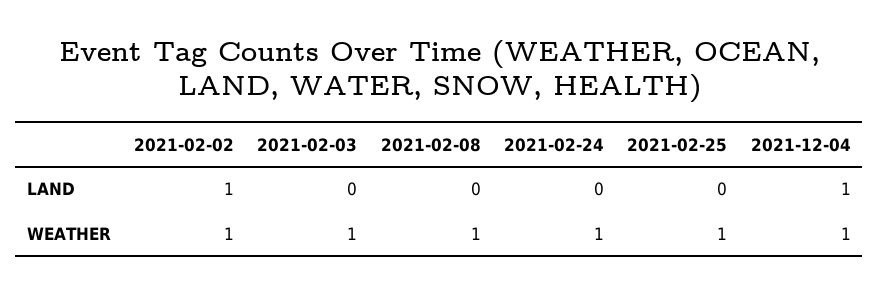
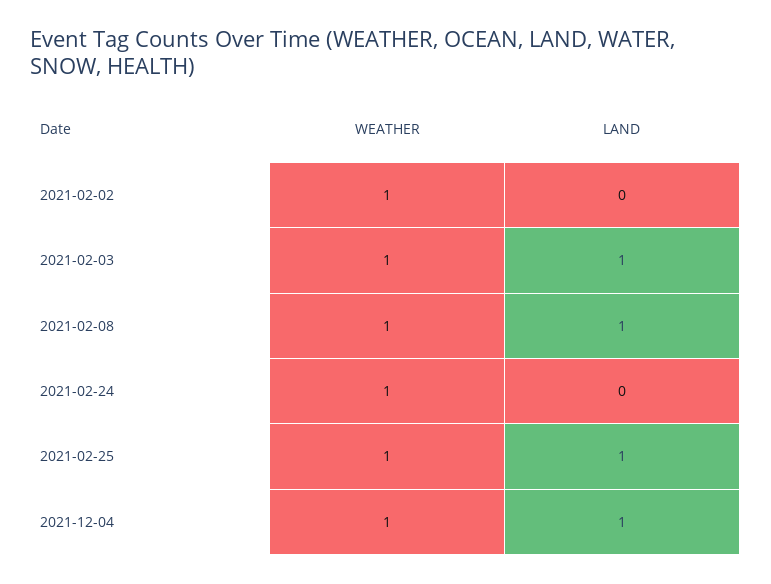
2021-02-02, LAND: 1 -> 0
2021-02-03, LAND: 0 -> 1
2021-02-08, LAND: 0 -> 1
2021-02-25, LAND: 0 -> 1

